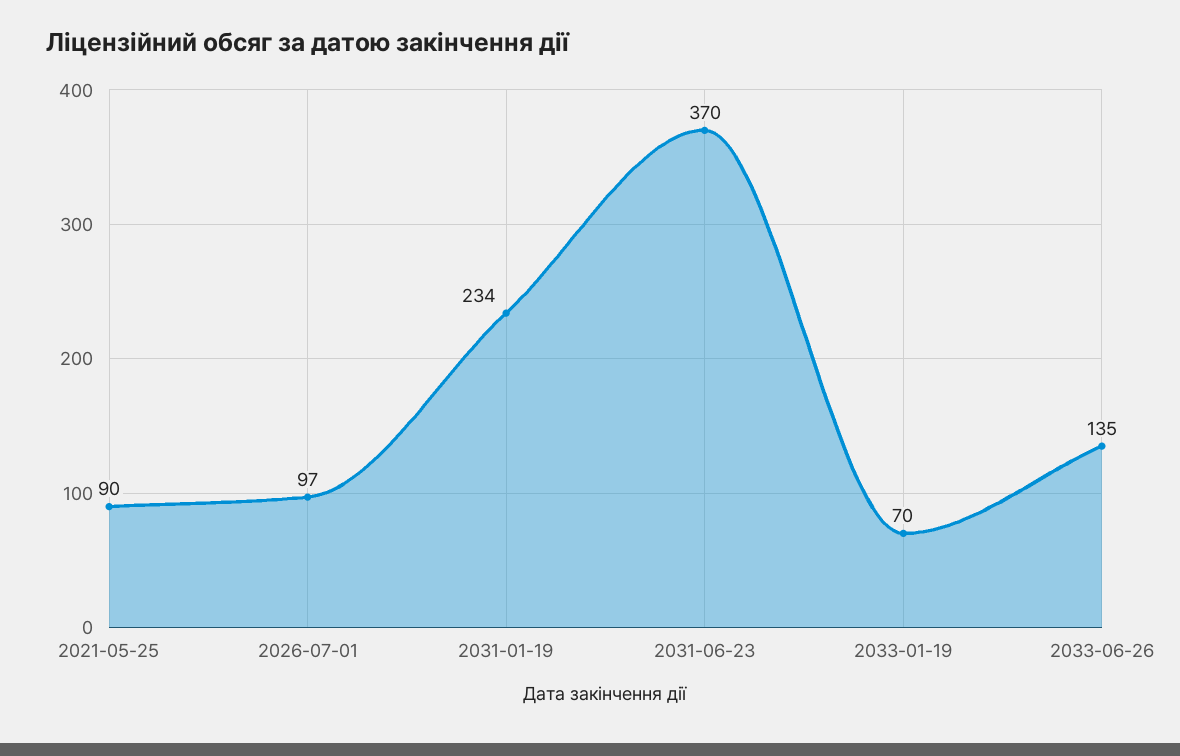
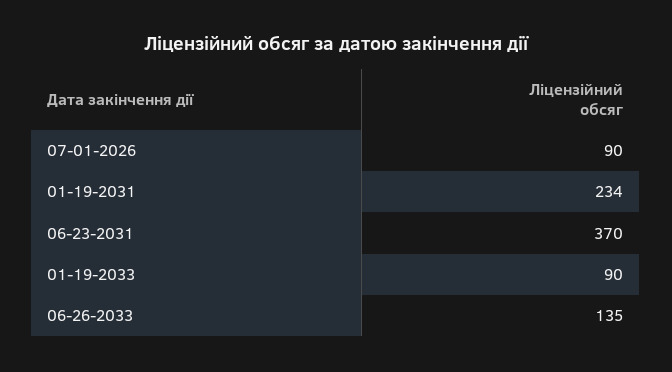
2021-05-25: 90 -> none
2026-07-01: 97 -> 90
2033-01-19: 70 -> 90

